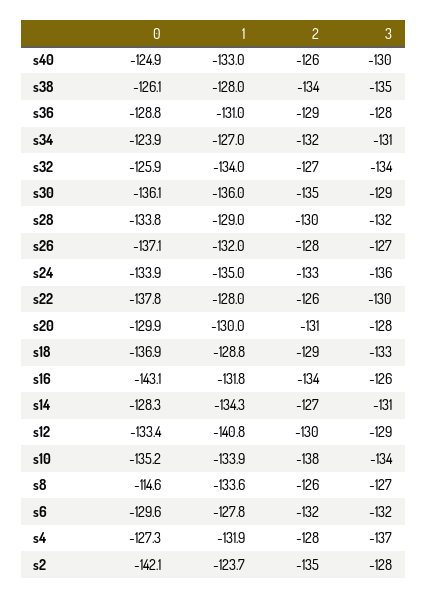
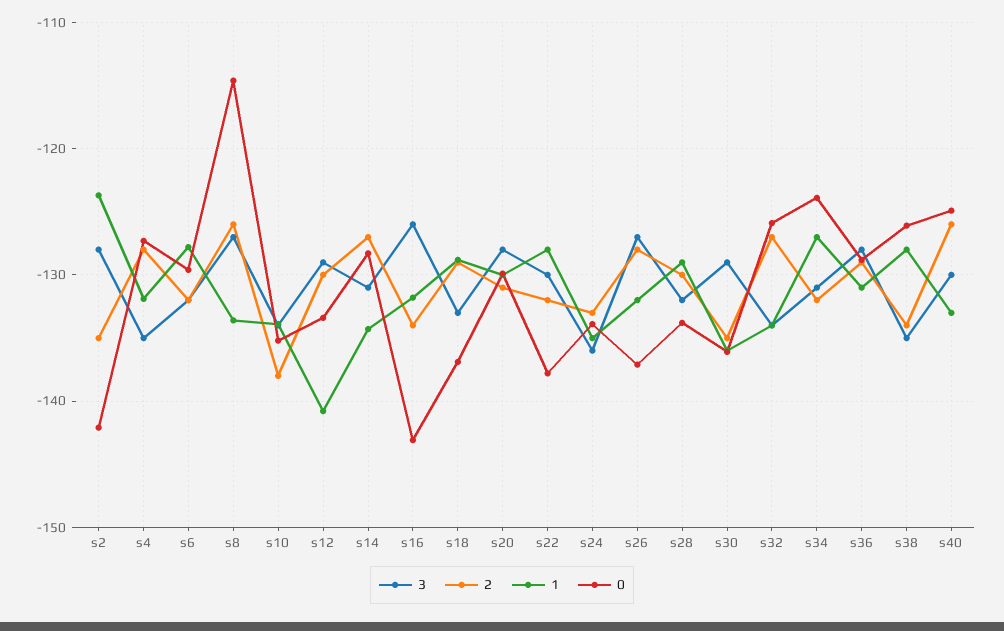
2, s22: -126 -> -132
3, s4: -137 -> -135

